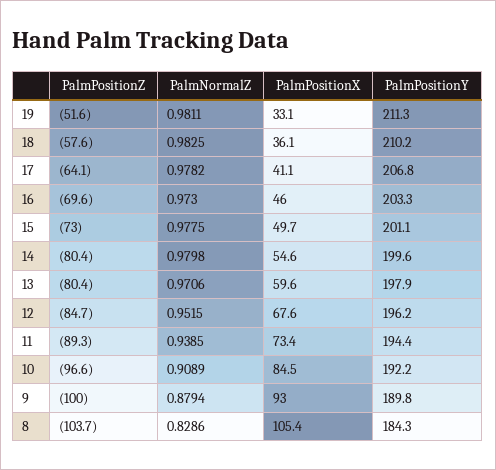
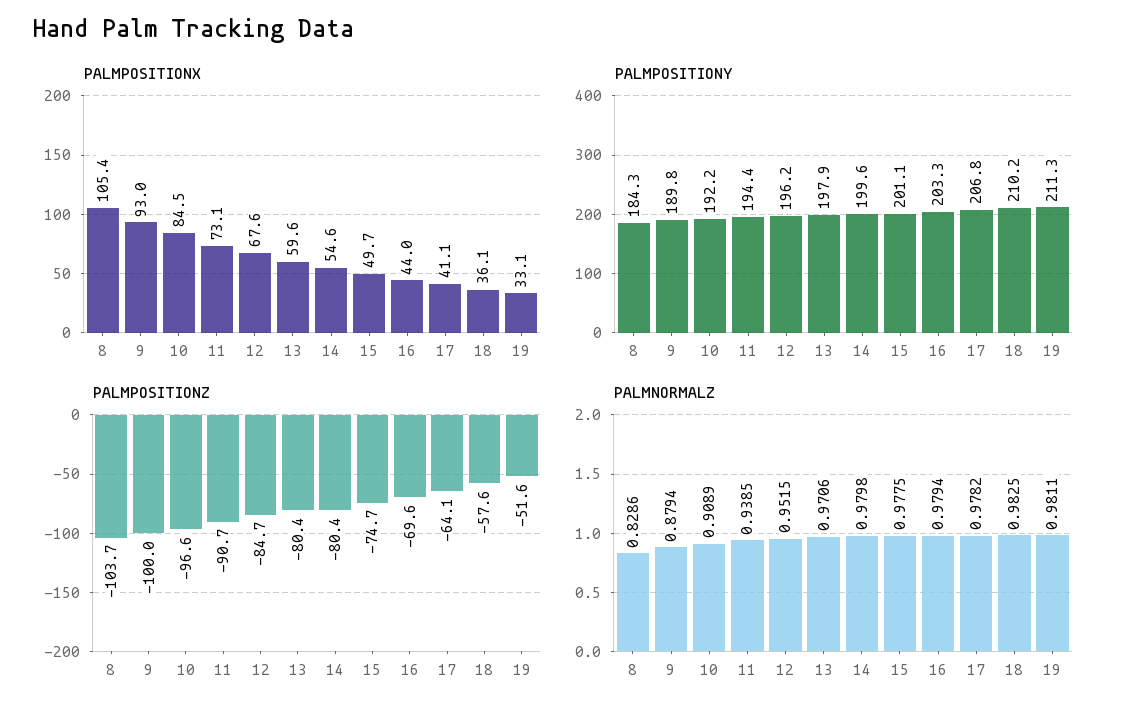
PalmNormalZ, 16: 0.973 -> 0.9794
PalmPositionX, 16: 46 -> 44
PalmPositionZ, 15: -73 -> -74.7
PalmPositionZ, 11: -89.3 -> -90.7
PalmPositionX, 11: 73.4 -> 73.1

